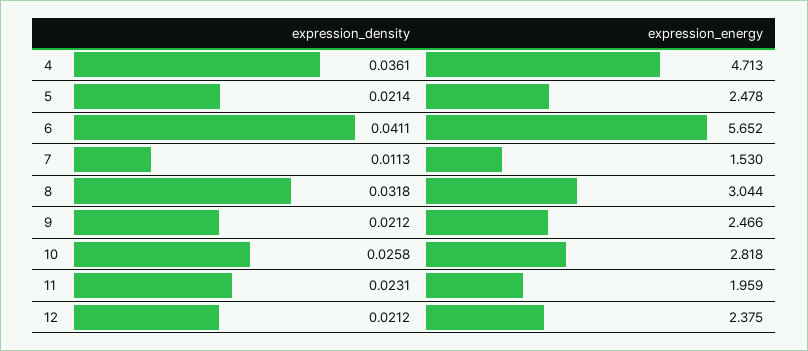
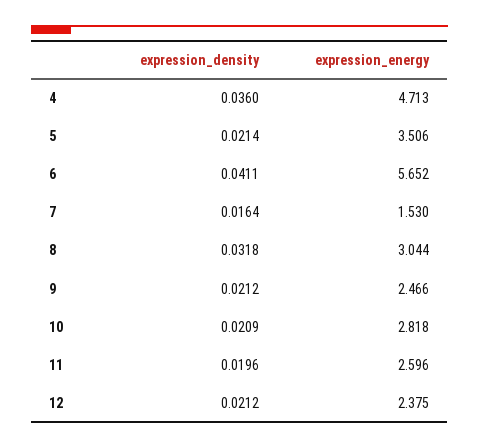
expression_density, 4: 0.0361 -> 0.036
expression_energy, 5: 2.478 -> 3.506
expression_density, 7: 0.0113 -> 0.0164
expression_density, 10: 0.0258 -> 0.0209
expression_density, 11: 0.0231 -> 0.0196
expression_energy, 11: 1.959 -> 2.596

